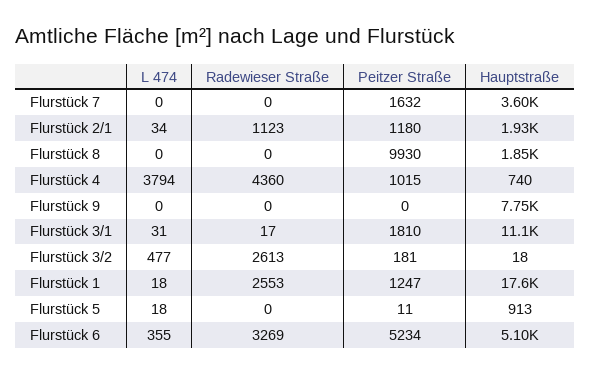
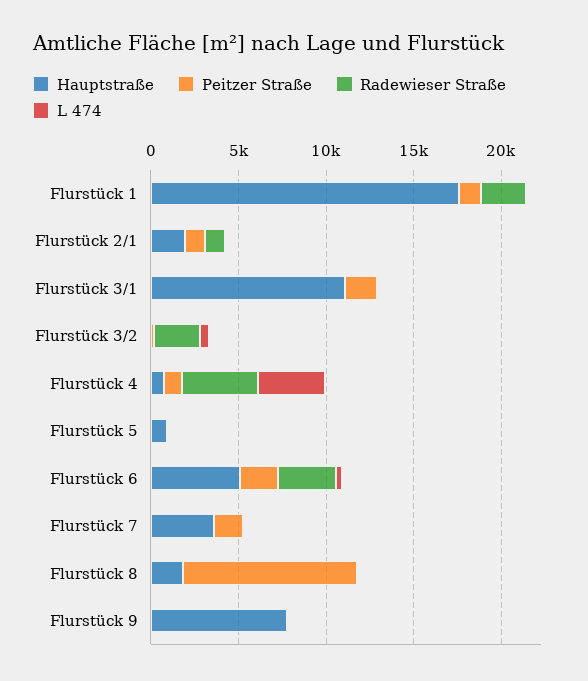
Peitzer Straße, Flurstück 6: 5234 -> 2000

